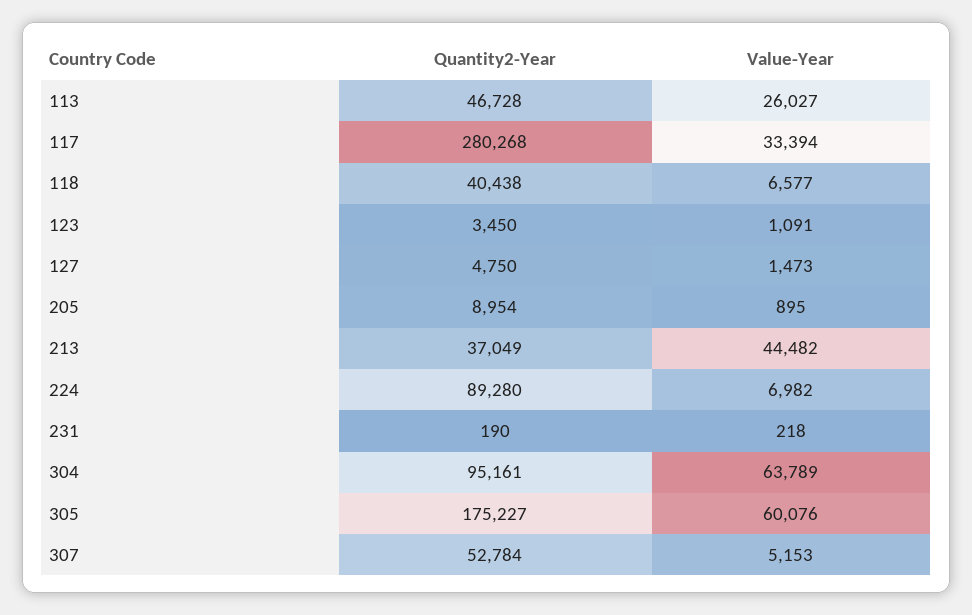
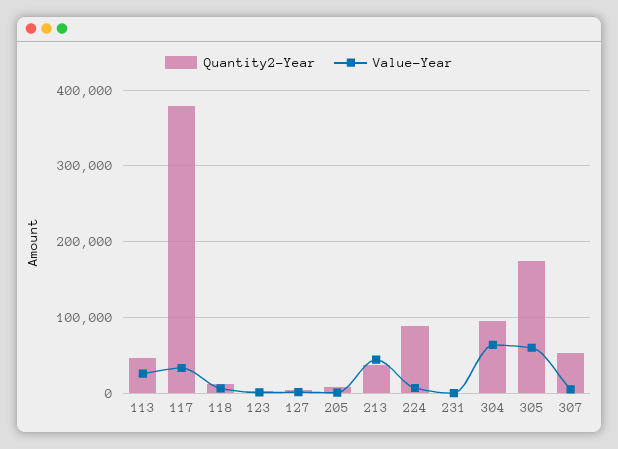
Quantity2-Year, 117: 280268 -> 380000
Quantity2-Year, 118: 40438 -> 10000

